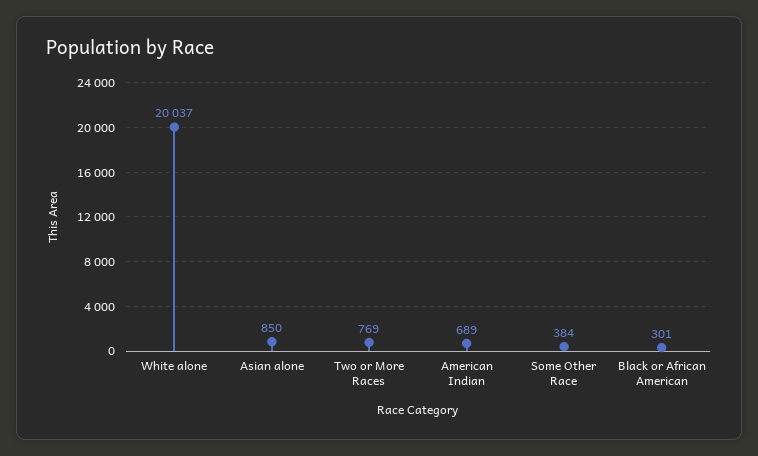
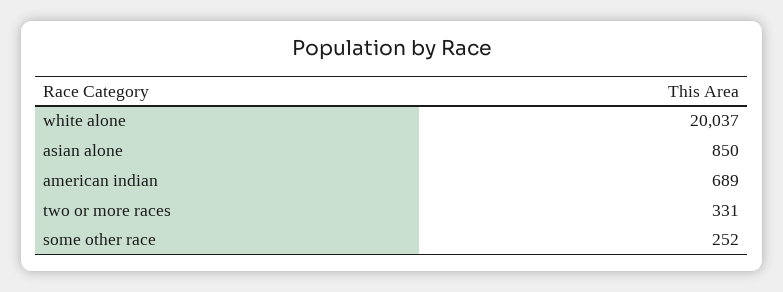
Two or More Races: 769 -> 331
Some Other Race: 384 -> 252
Black or African American: 301 -> none

